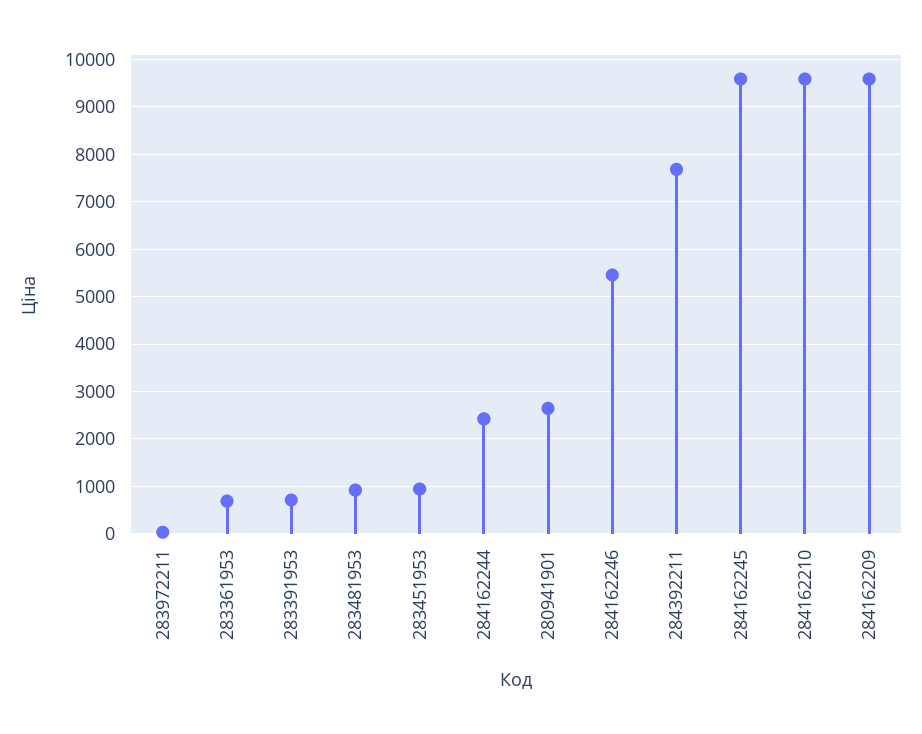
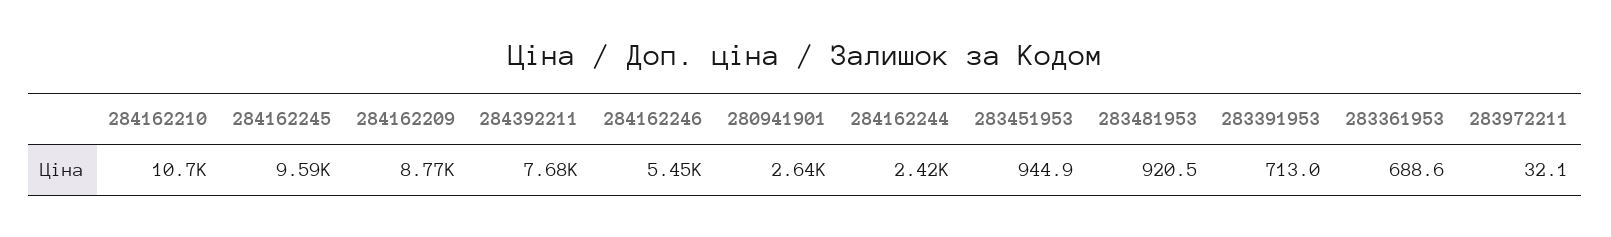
284162210: 9600 -> 10700
284162209: 9600 -> 8770

